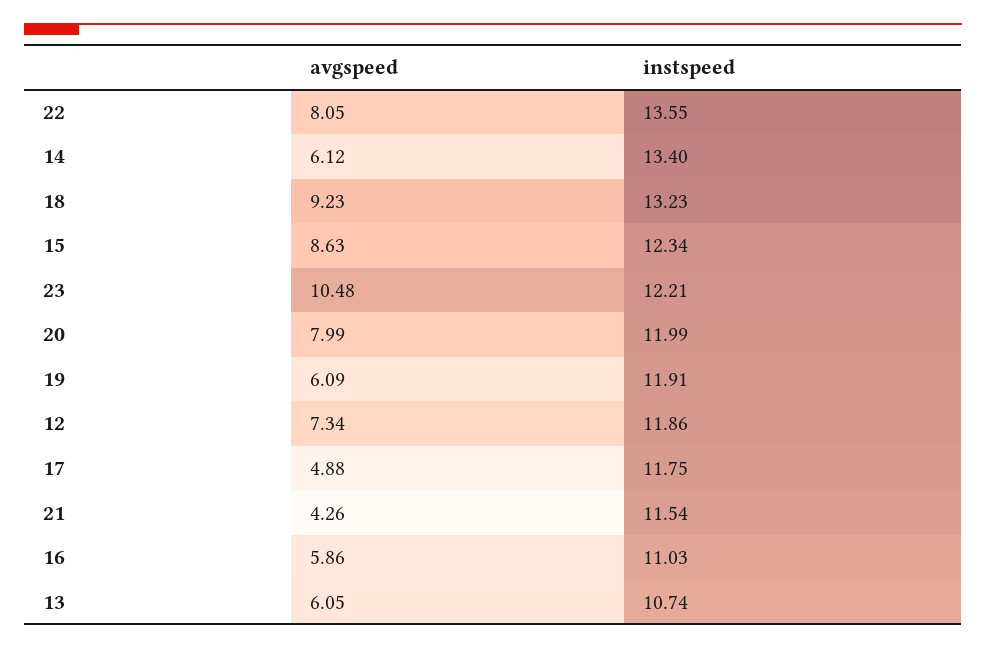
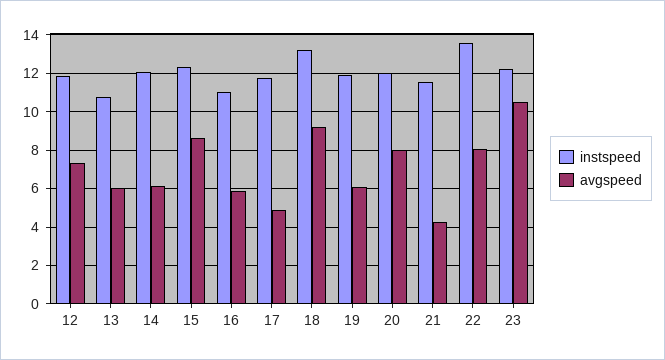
instspeed, 14: 13.4 -> 12

